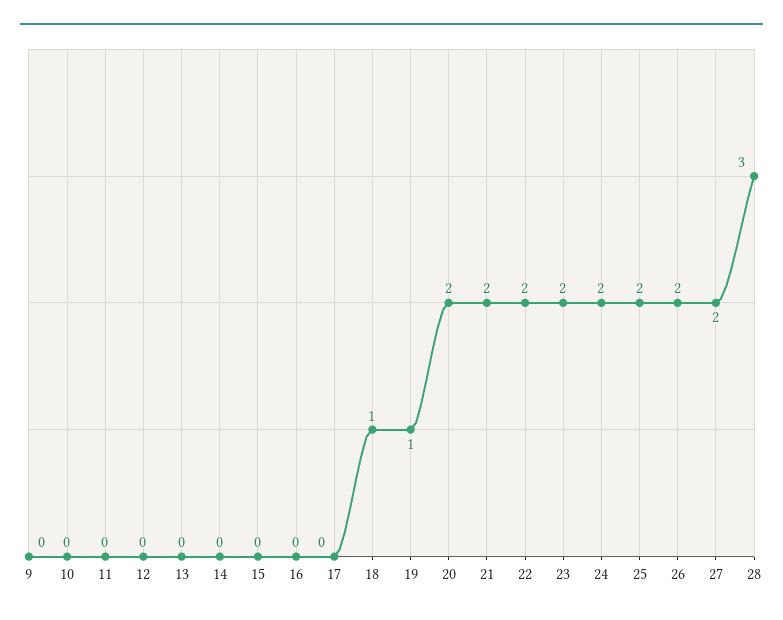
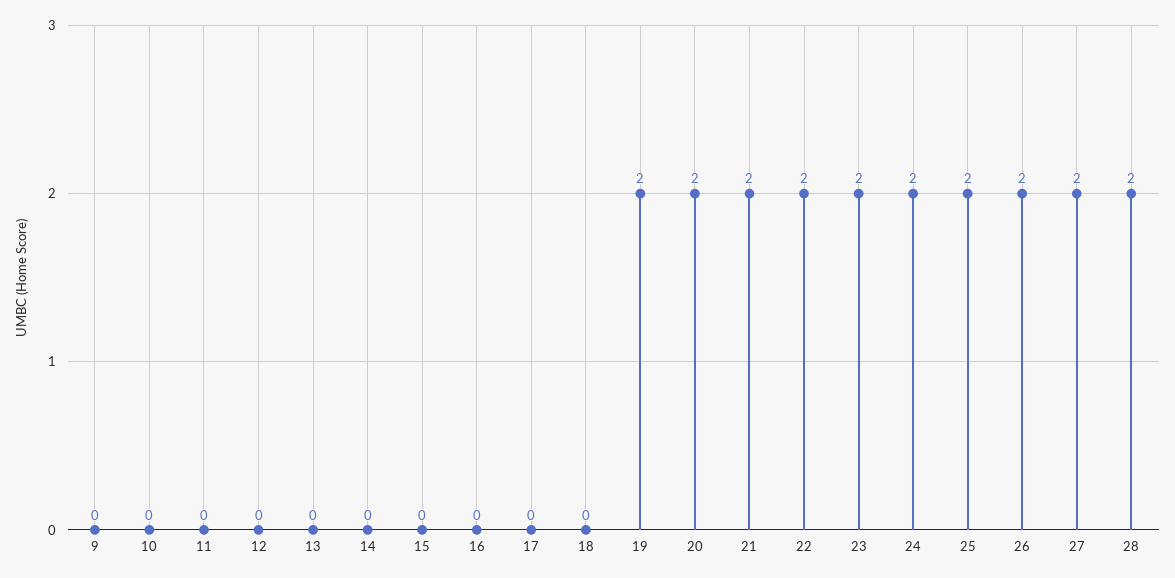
18: 1 -> 0
19: 1 -> 2
28: 3 -> 2

